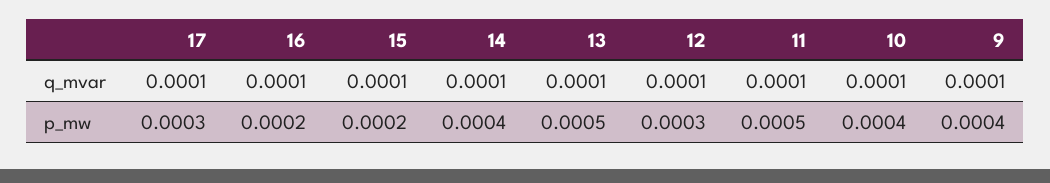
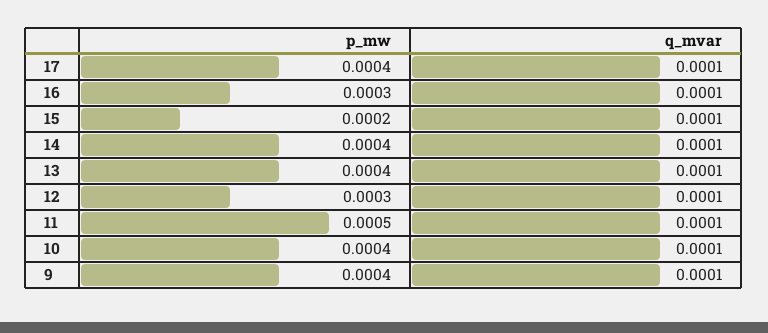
17, p_mw: 0.0003 -> 0.0004
16, p_mw: 0.0002 -> 0.0003
13, p_mw: 0.0005 -> 0.0004

